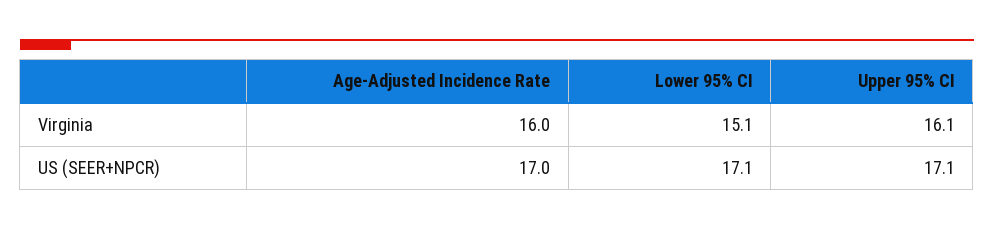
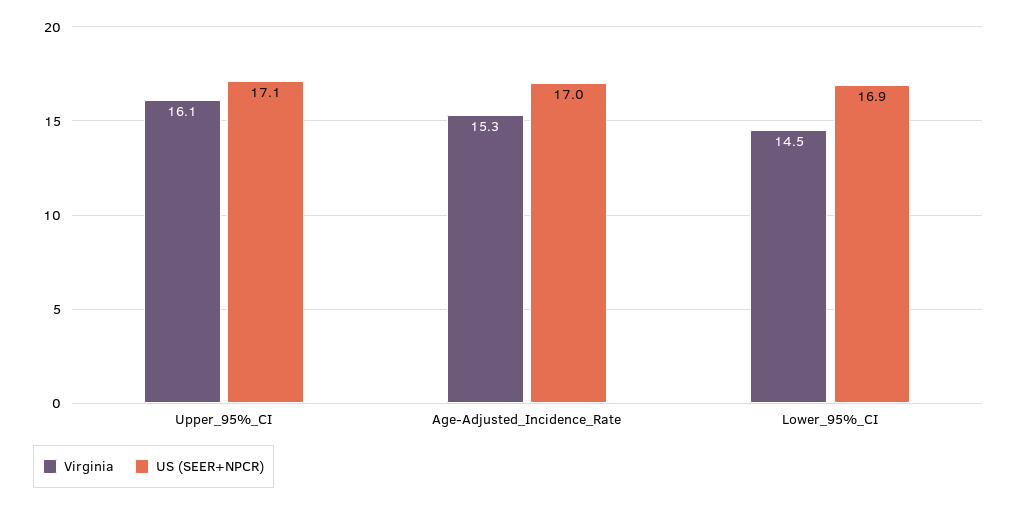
Virginia, Age-Adjusted Incidence Rate: 16 -> 15.3
Virginia, Lower 95% CI: 15.1 -> 14.5
US (SEER+NPCR), Lower 95% CI: 17.1 -> 16.9

